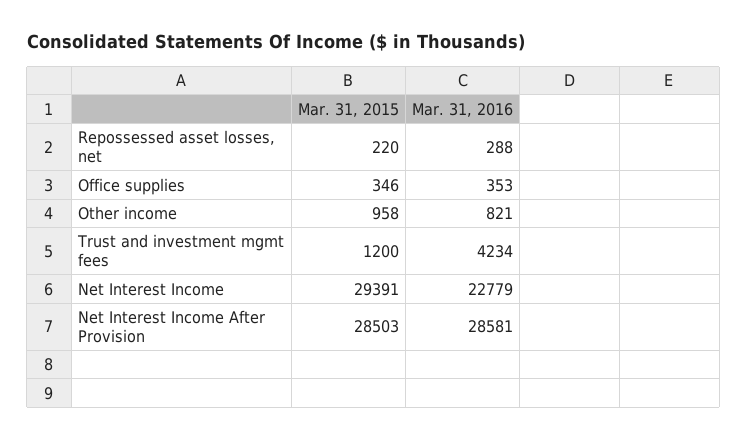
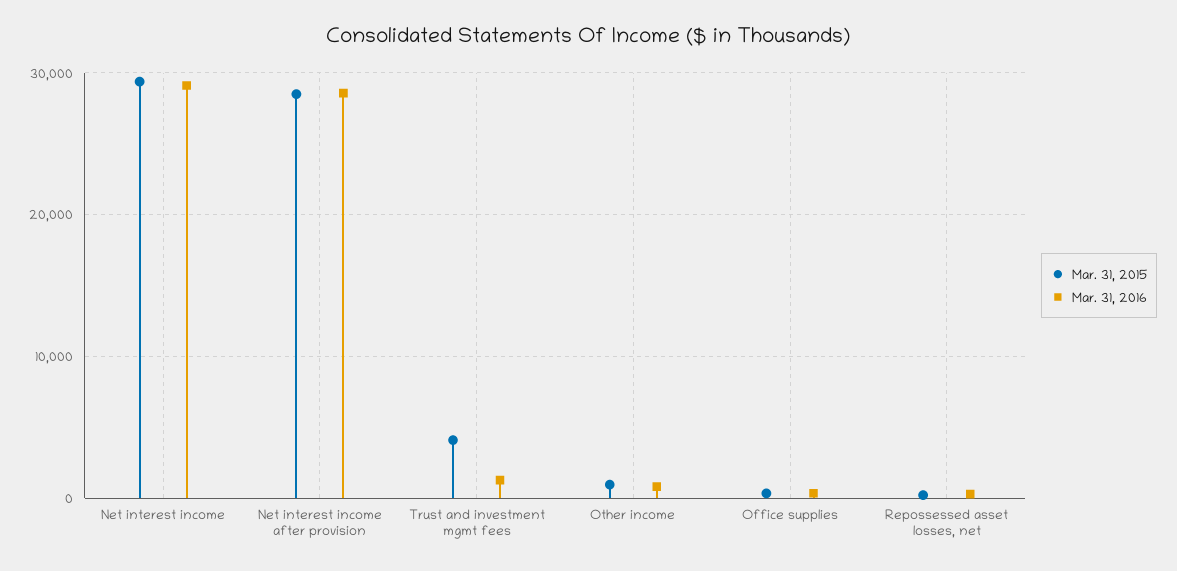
Mar. 31, 2015, Trust and investment mgmt fees: 1200 -> 4000
Mar. 31, 2016, Trust and investment mgmt fees: 4234 -> 1000
Mar. 31, 2016, Net Interest Income: 22779 -> 29000

